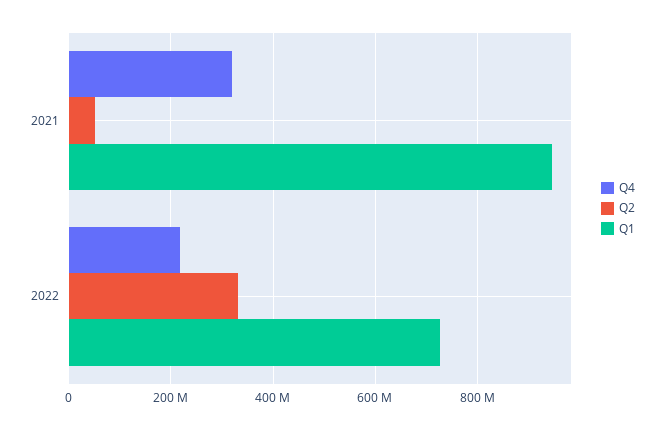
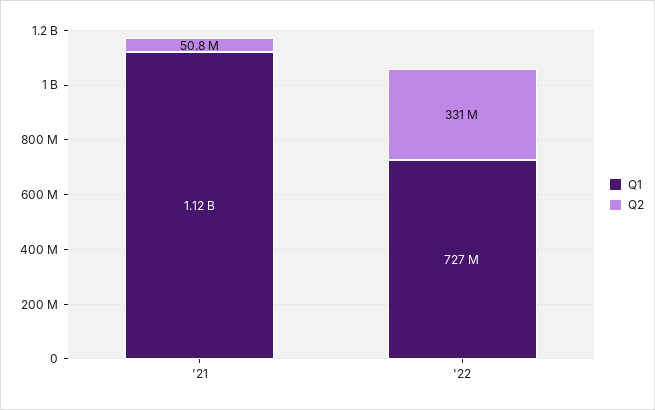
Q4, 2021: 320000000 -> none
Q1, 2021: 940000000 -> 1120000000
Q4, 2022: 220000000 -> none

